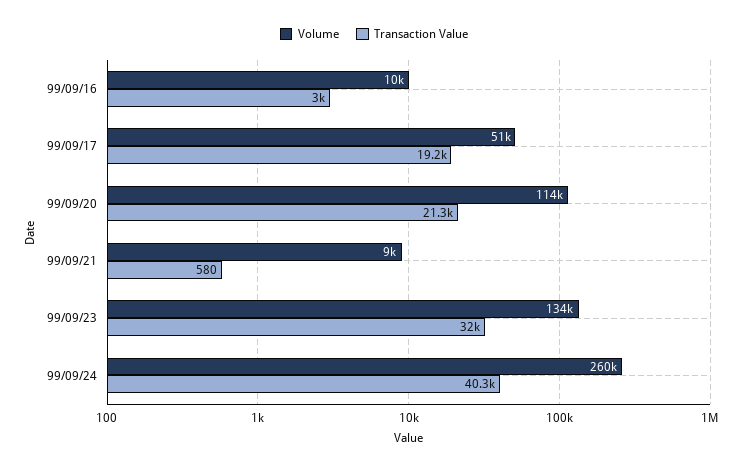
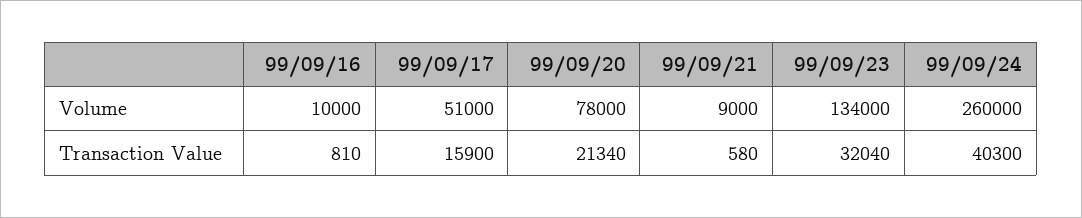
Transaction Value, 99/09/16: 3000 -> 810
Transaction Value, 99/09/17: 19200 -> 15900
Volume, 99/09/20: 114000 -> 78000

